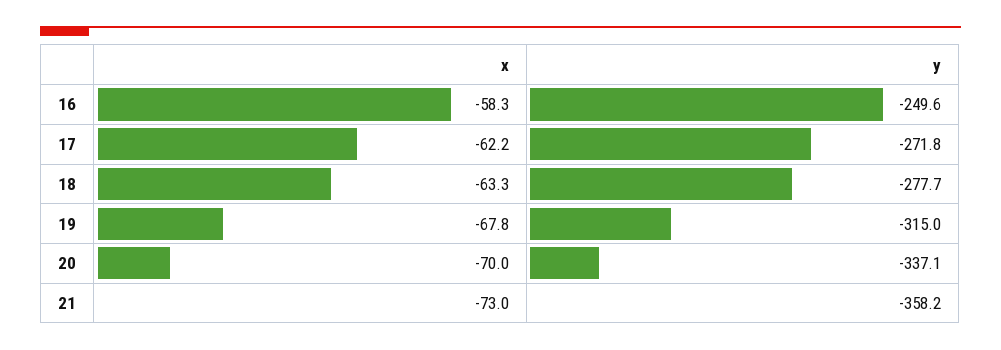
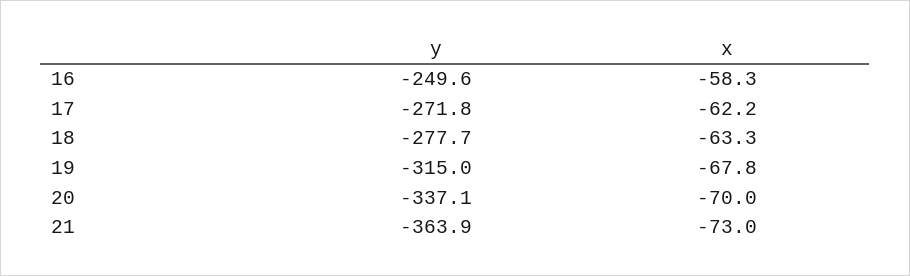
y, 21: -358.2 -> -363.9

